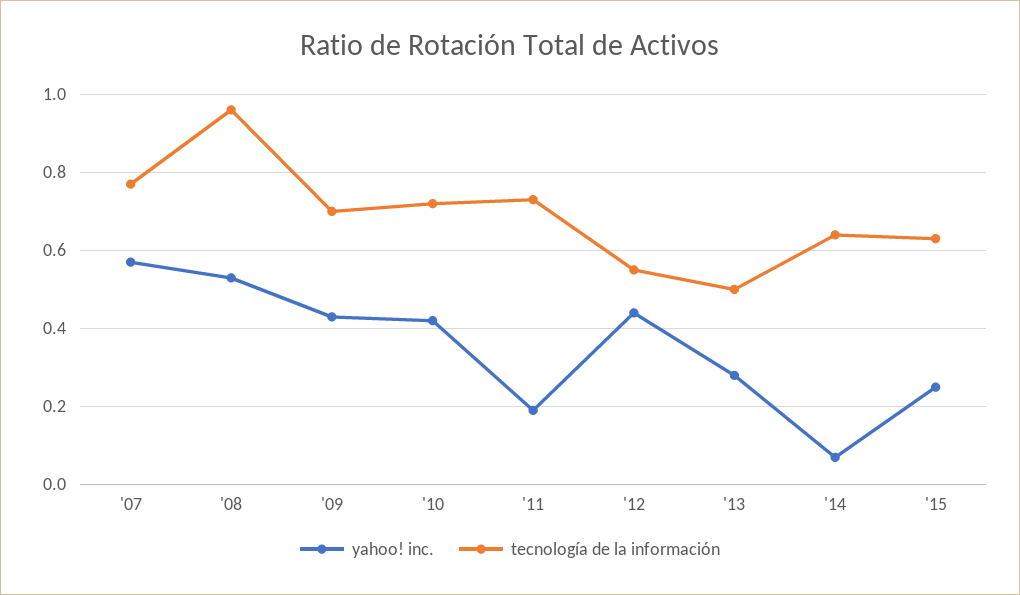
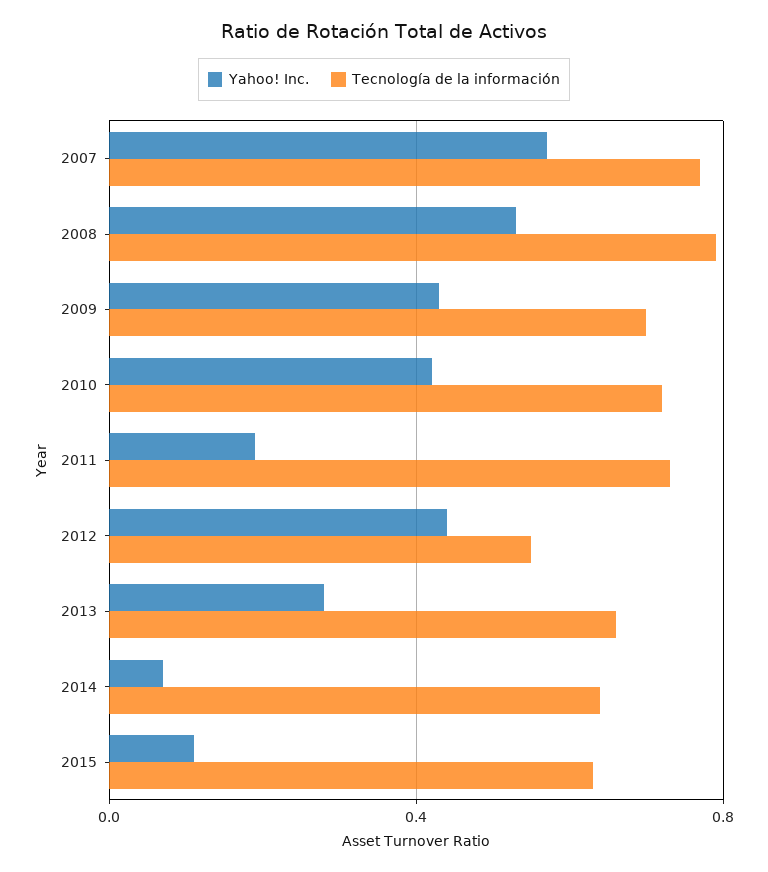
tecnología de la información, '08: 0.95 -> 0.8
tecnología de la información, '13: 0.5 -> 0.65
yahoo! inc., '15: 0.25 -> 0.1

